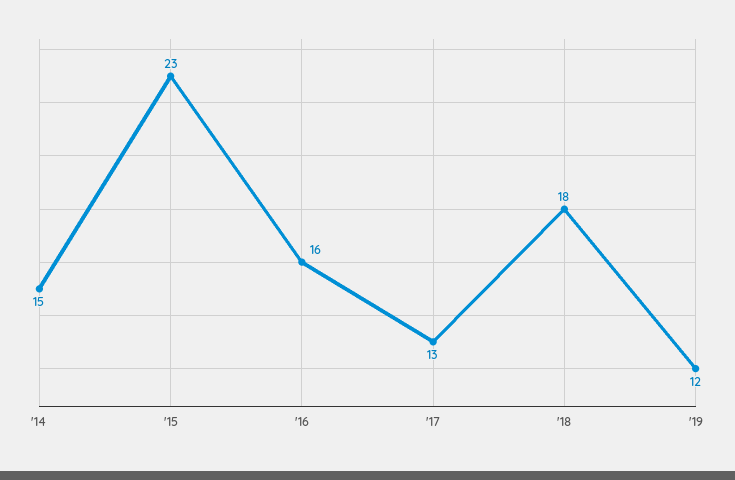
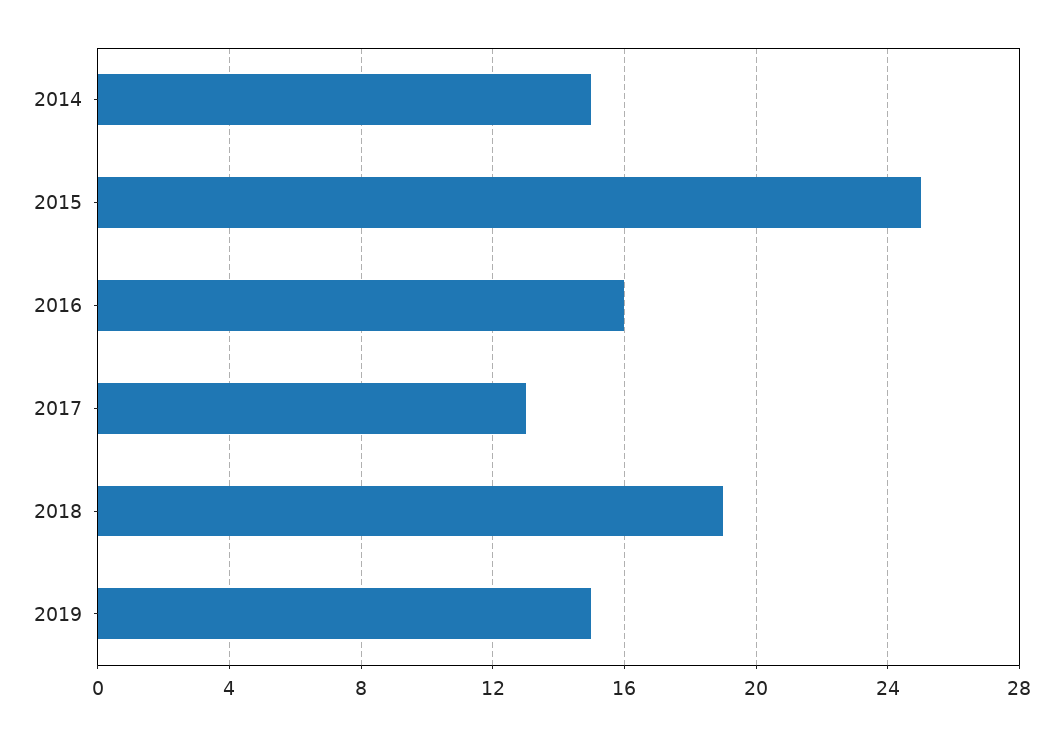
'15: 23 -> 25
'18: 18 -> 19
'19: 12 -> 15

